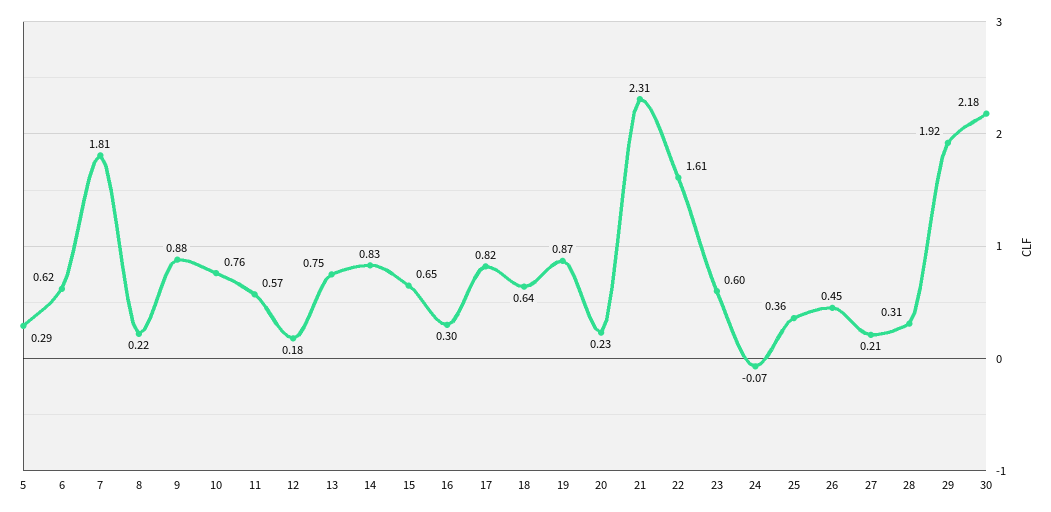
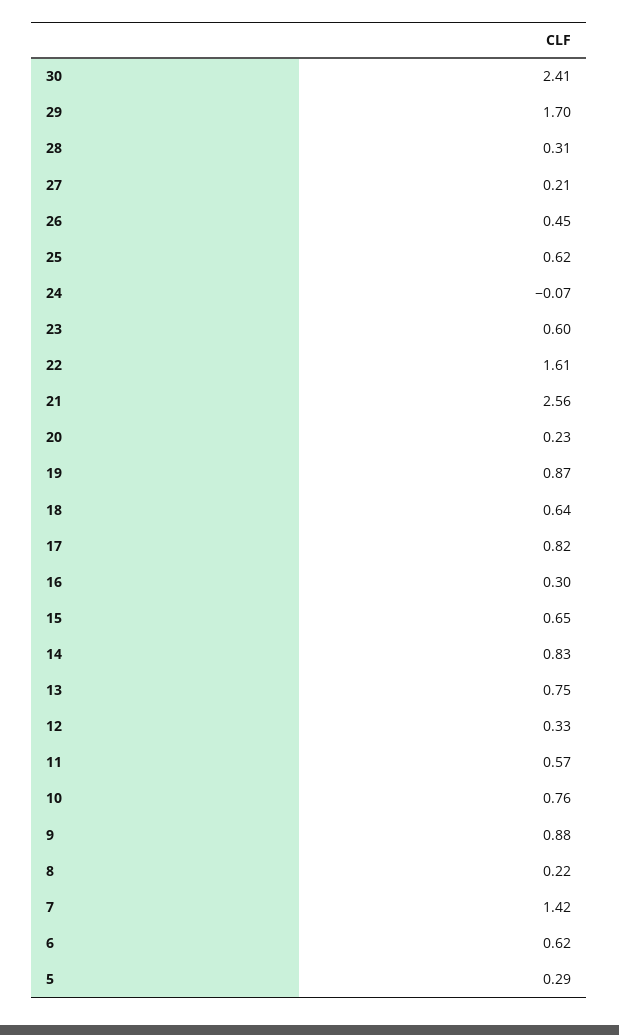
7: 1.81 -> 1.42
12: 0.18 -> 0.33
21: 2.31 -> 2.56
25: 0.36 -> 0.62
29: 1.92 -> 1.7
30: 2.18 -> 2.41

